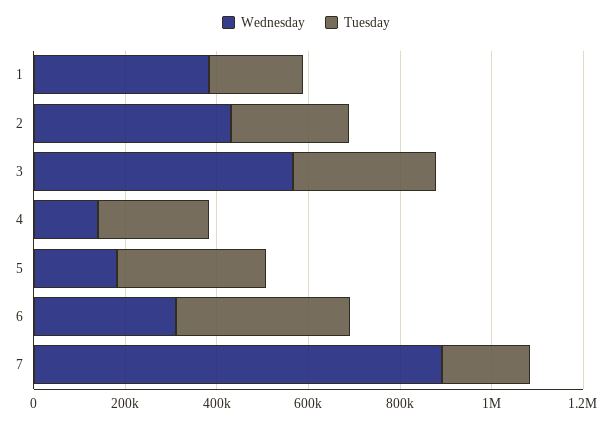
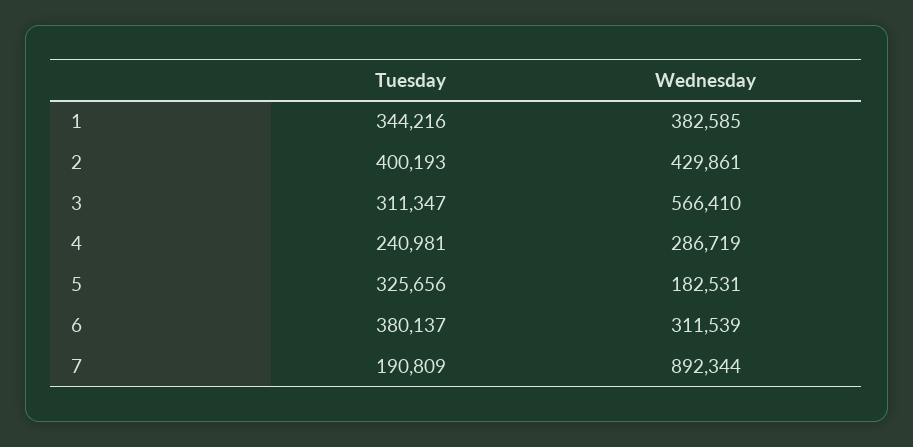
Tuesday, 1: 200000 -> 344216
Tuesday, 2: 250000 -> 400193
Wednesday, 4: 150000 -> 286719

